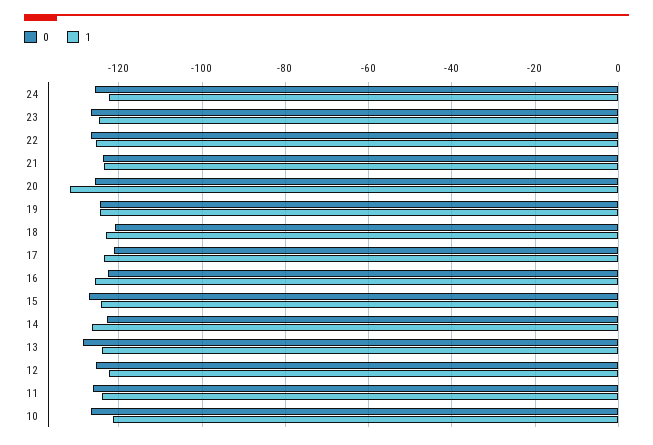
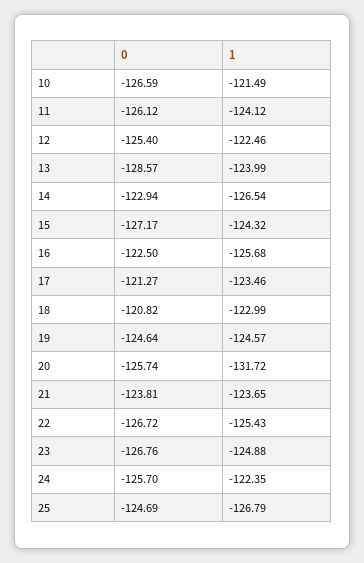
0, 25: none -> -124.69
1, 25: none -> -126.79

